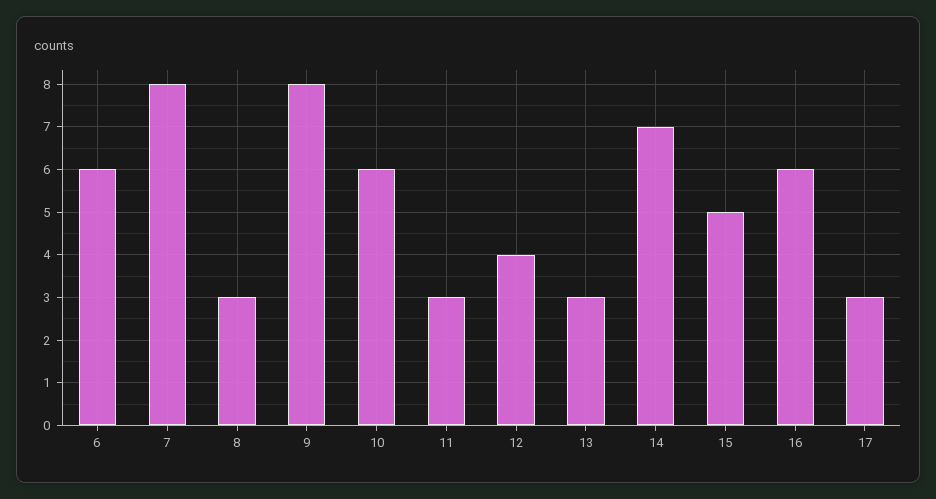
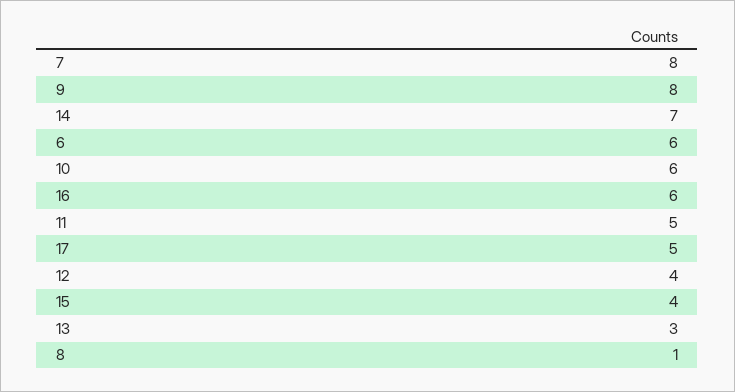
8: 3 -> 1
11: 3 -> 5
15: 5 -> 4
17: 3 -> 5

